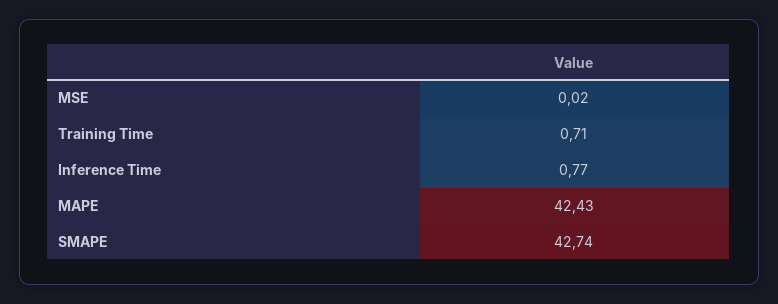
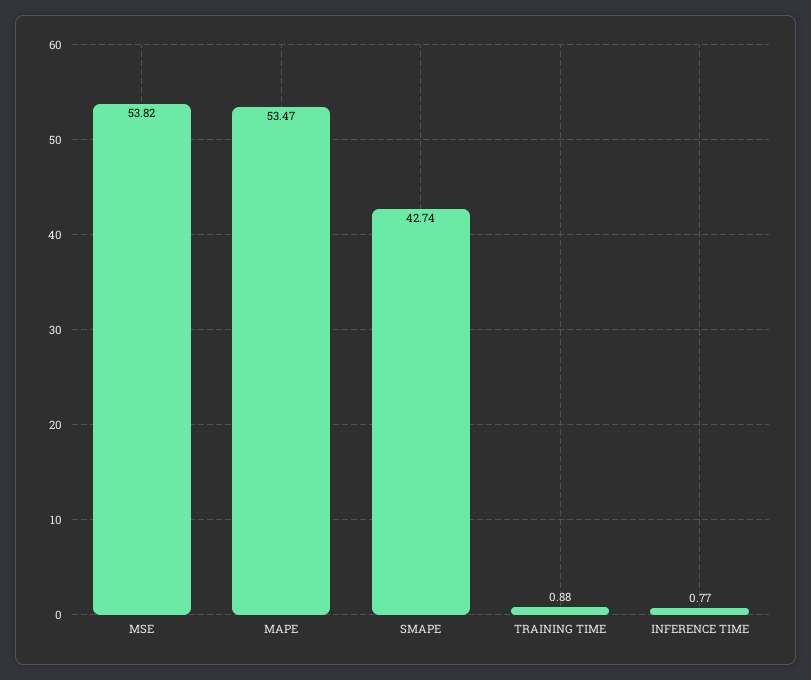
MSE: 0.02 -> 53.82
Training Time: 0.71 -> 0.88
MAPE: 42.43 -> 53.47

